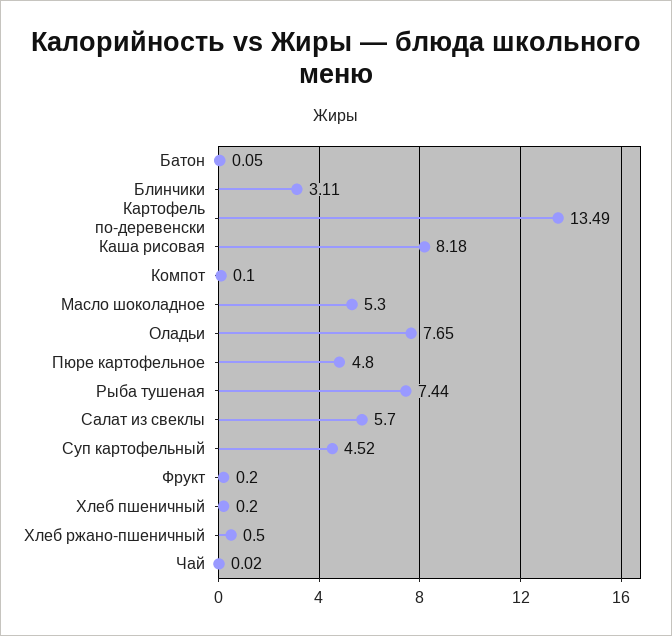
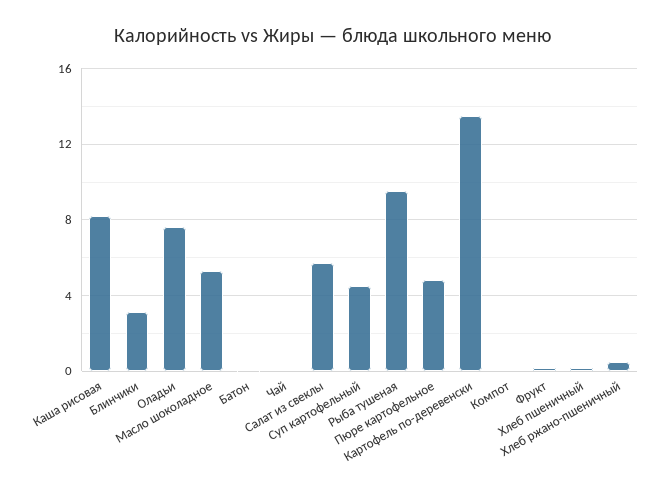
Рыба тушеная: 7.44 -> 9.5

